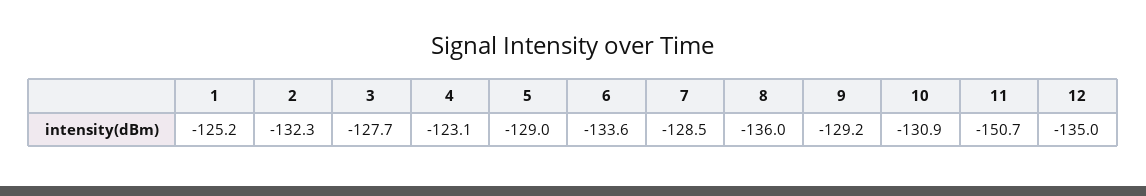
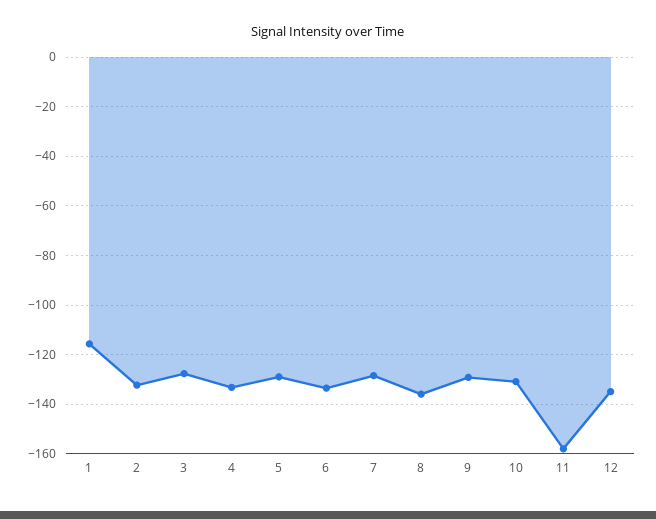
1: -125.2 -> -115
4: -123.1 -> -132.5
11: -150.7 -> -157.5

